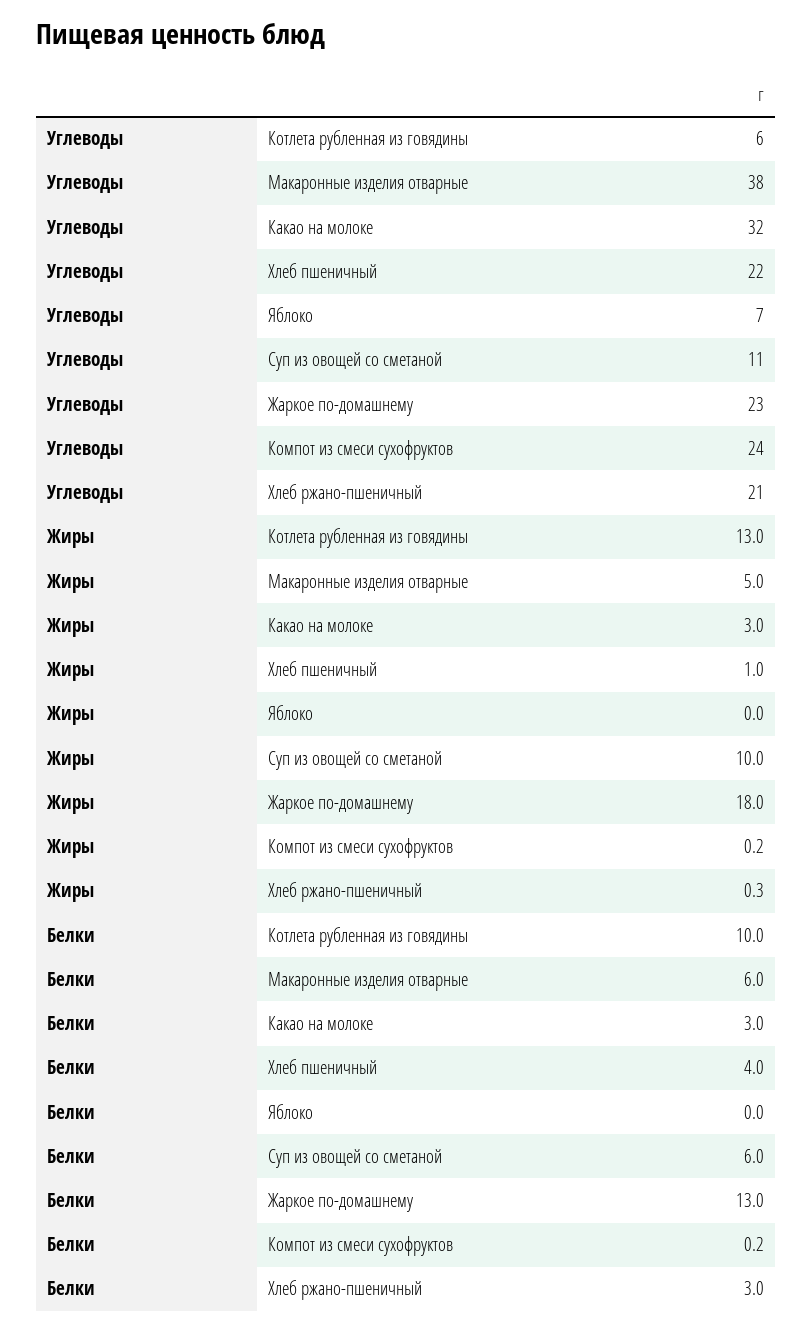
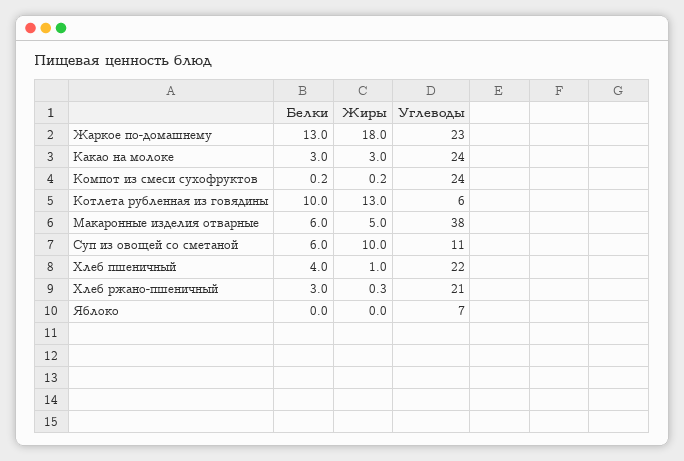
Углеводы, Какао на молоке: 32 -> 24

